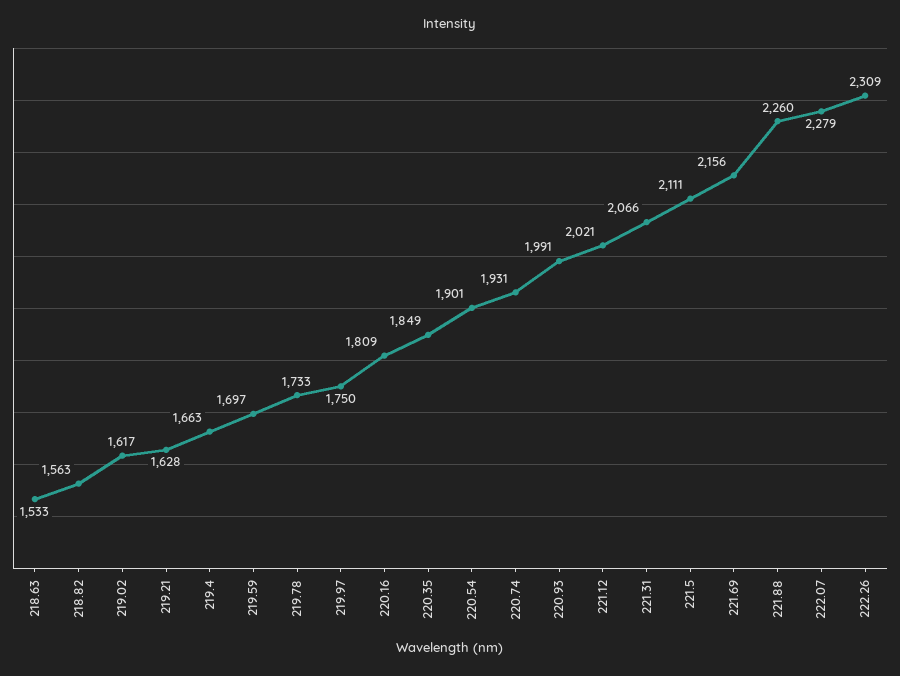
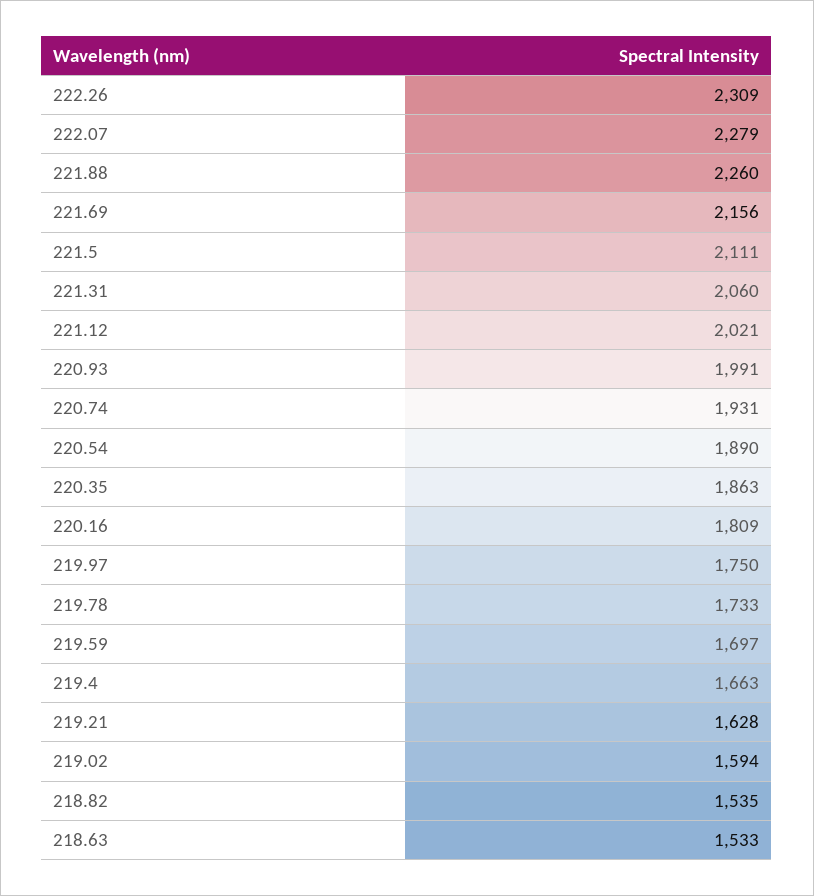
218.82: 1563 -> 1535
219.02: 1617 -> 1594
220.35: 1849 -> 1863
220.54: 1901 -> 1890
221.31: 2066 -> 2060

